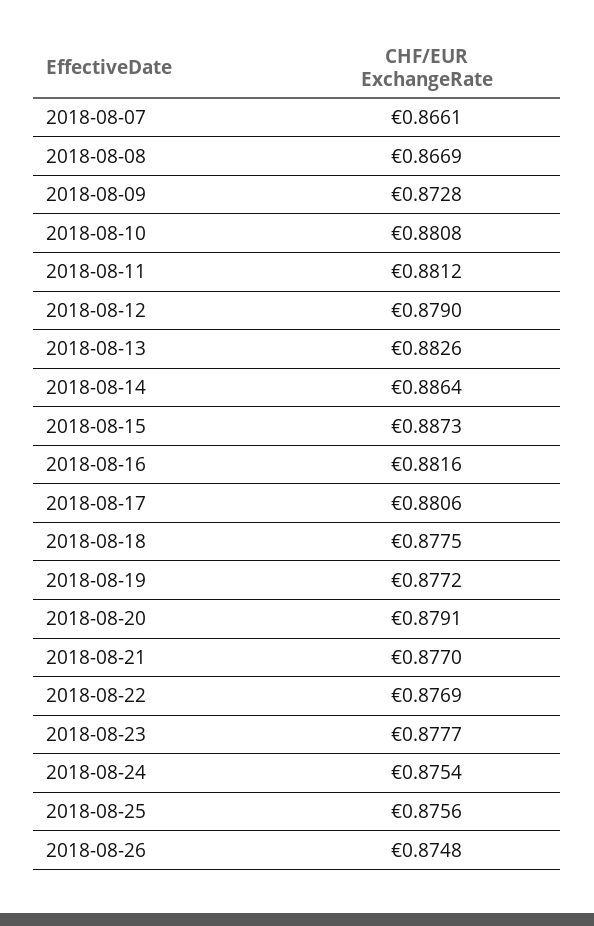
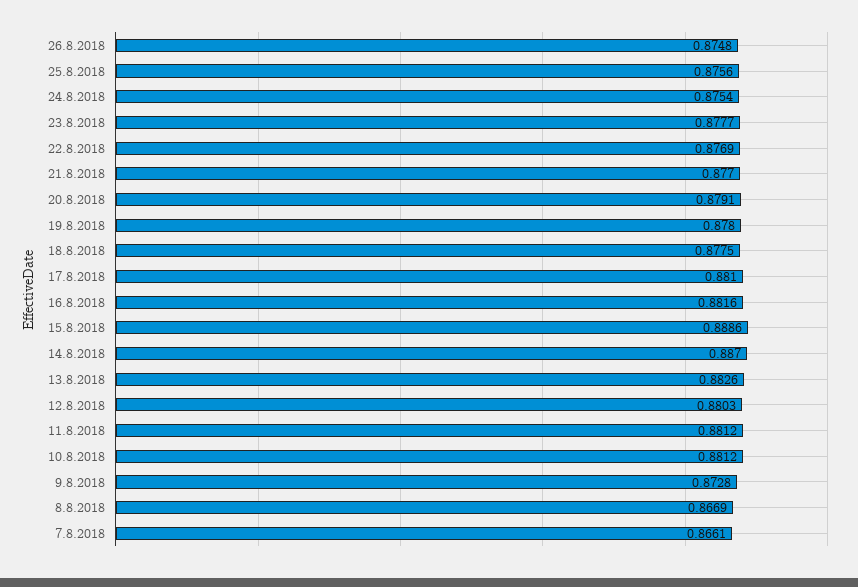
2018-08-10: 0.8808 -> 0.8812
2018-08-12: 0.879 -> 0.8803
2018-08-14: 0.8864 -> 0.887
2018-08-15: 0.8873 -> 0.8886
2018-08-17: 0.8806 -> 0.881
2018-08-19: 0.8772 -> 0.878

